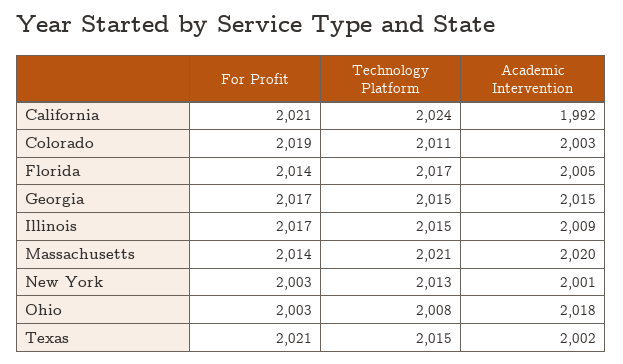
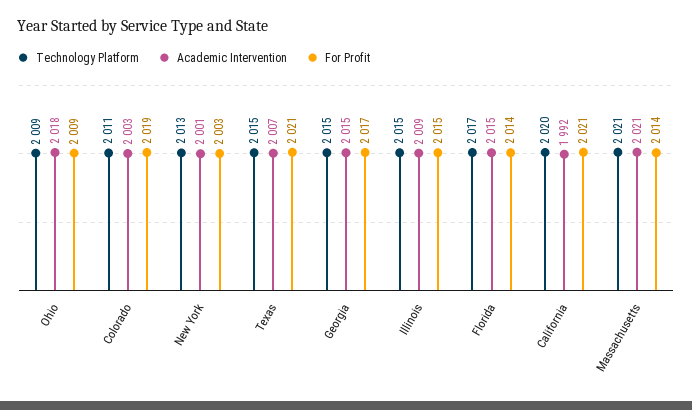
Technology Platform, California: 2024 -> 2020
Academic Intervention, Florida: 2005 -> 2015
For Profit, Illinois: 2017 -> 2015
Academic Intervention, Massachusetts: 2020 -> 2021
For Profit, Ohio: 2003 -> 2009
Technology Platform, Ohio: 2008 -> 2009
Academic Intervention, Texas: 2002 -> 2007

